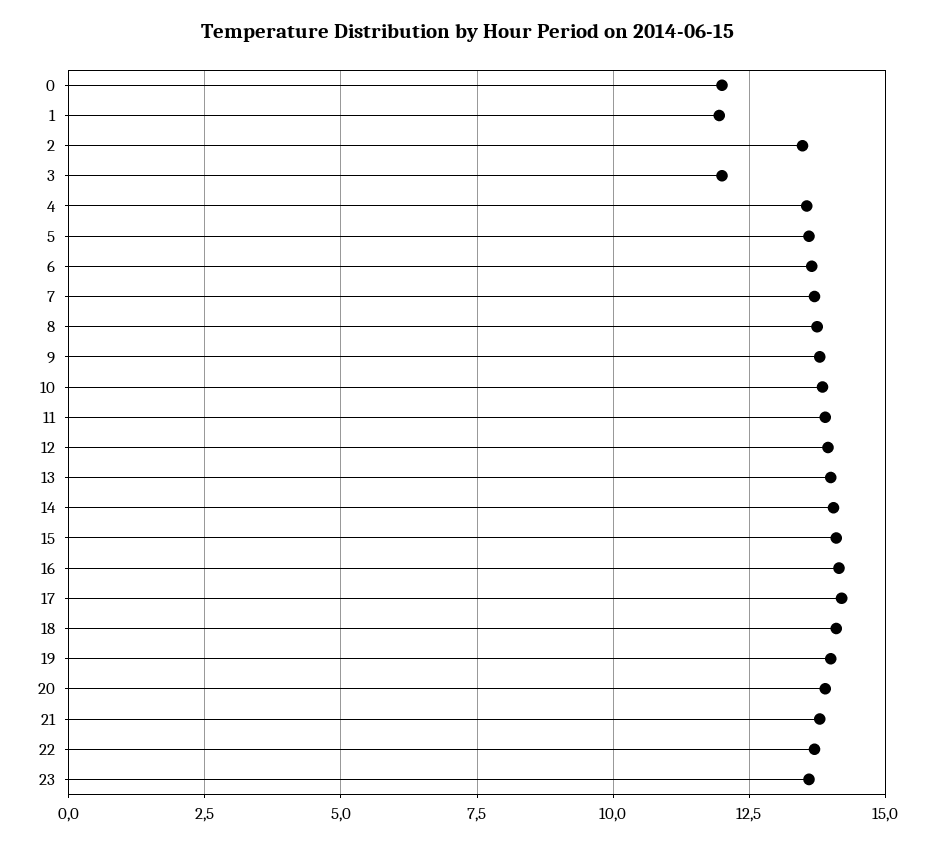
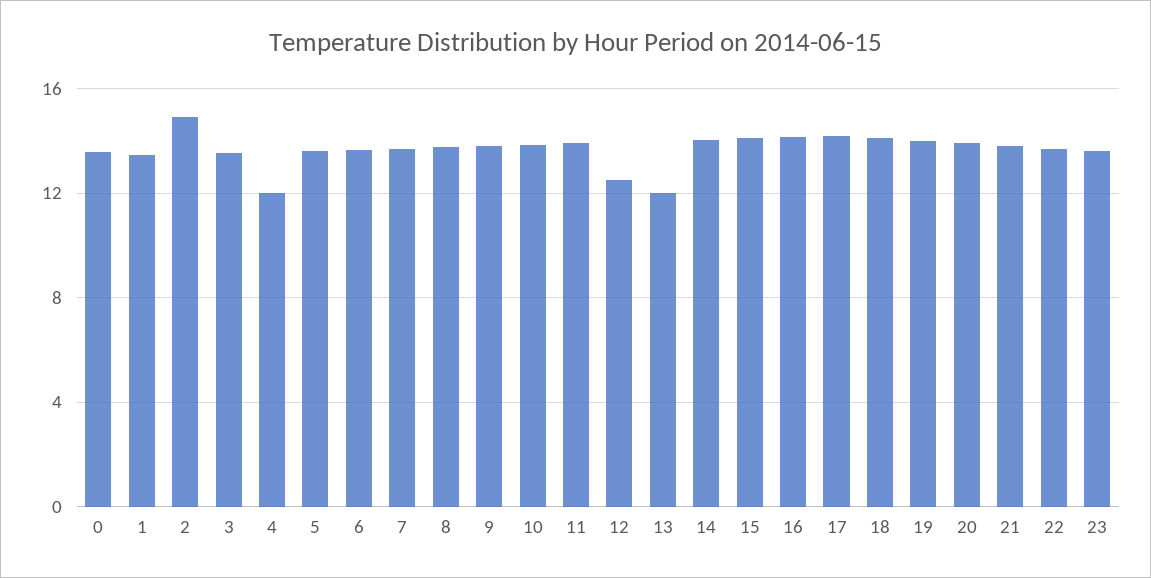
0: 12 -> 13.5
1: 12 -> 13.5
2: 13.5 -> 15
3: 12 -> 13.5
4: 13.5 -> 12
12: 14 -> 12.5
13: 14 -> 12

